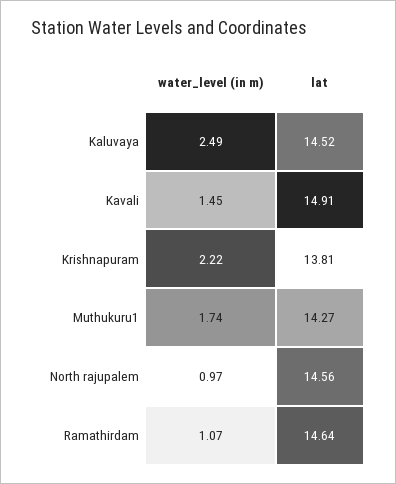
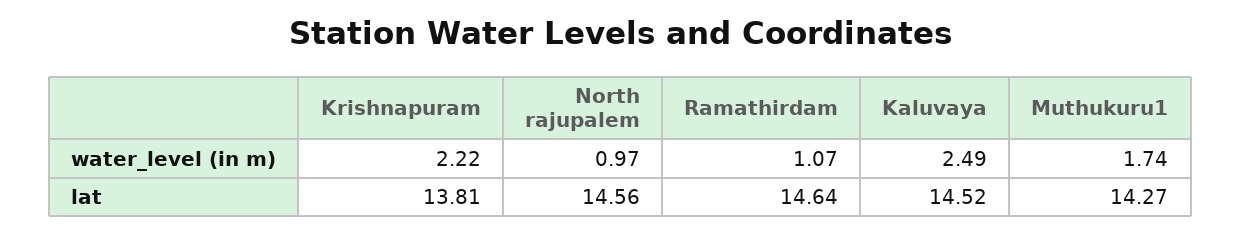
water_level (in m), Kavali: 1.45 -> none
lat, Kavali: 14.91 -> none

